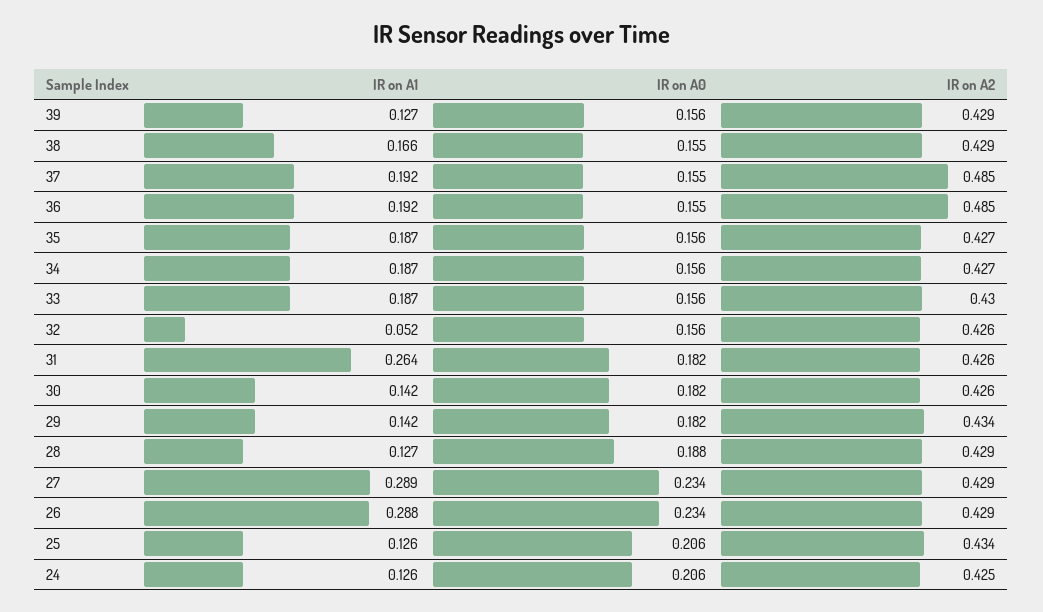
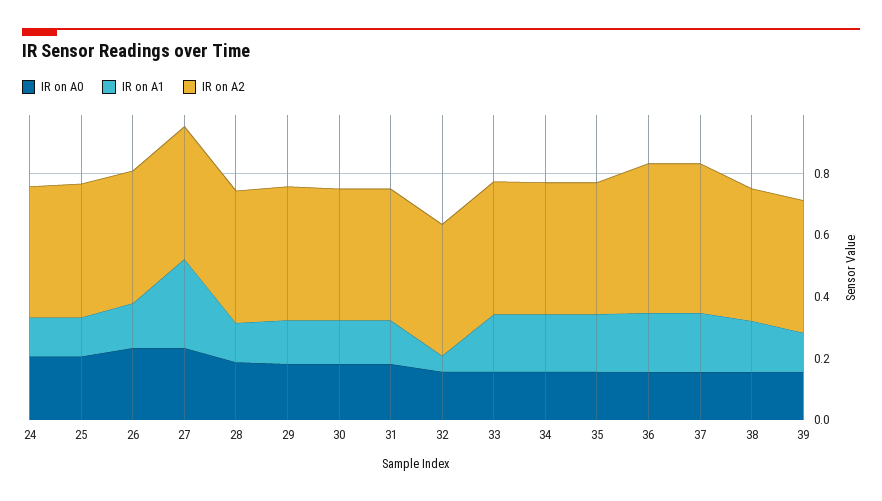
IR on A1, 31: 0.264 -> 0.15
IR on A1, 26: 0.288 -> 0.15

